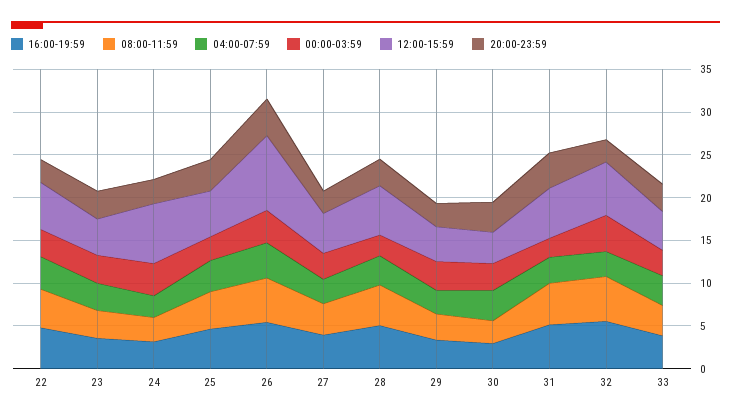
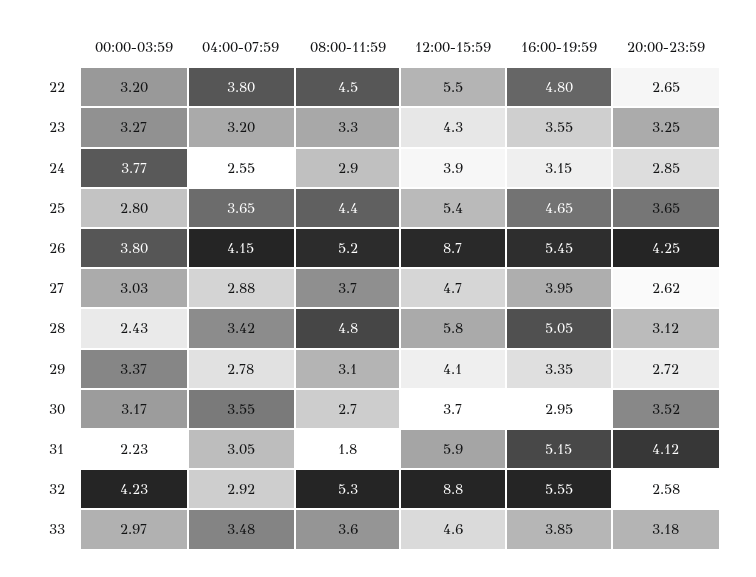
12:00-15:59, 24: 7 -> 3.9
08:00-11:59, 31: 5 -> 1.8
12:00-15:59, 32: 6 -> 8.8

